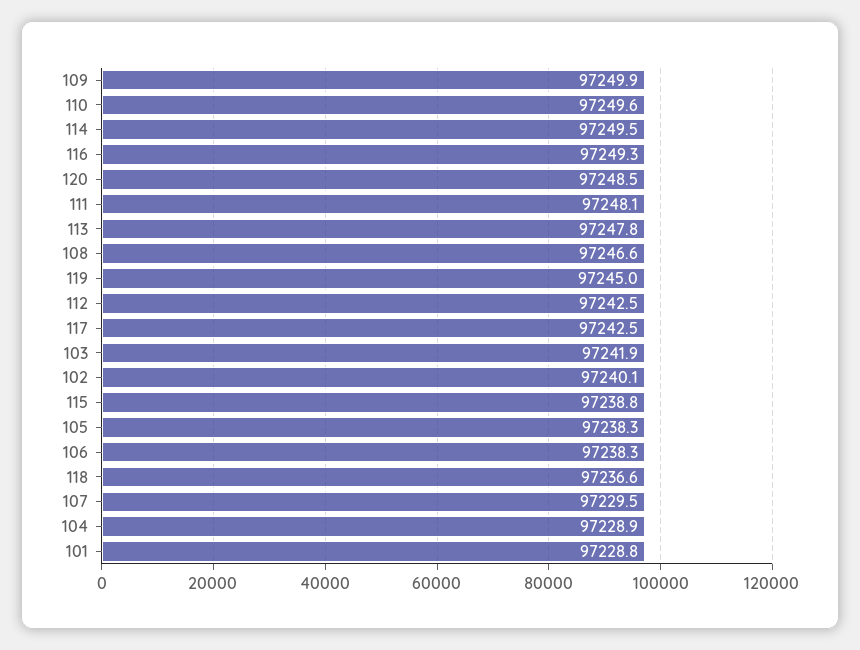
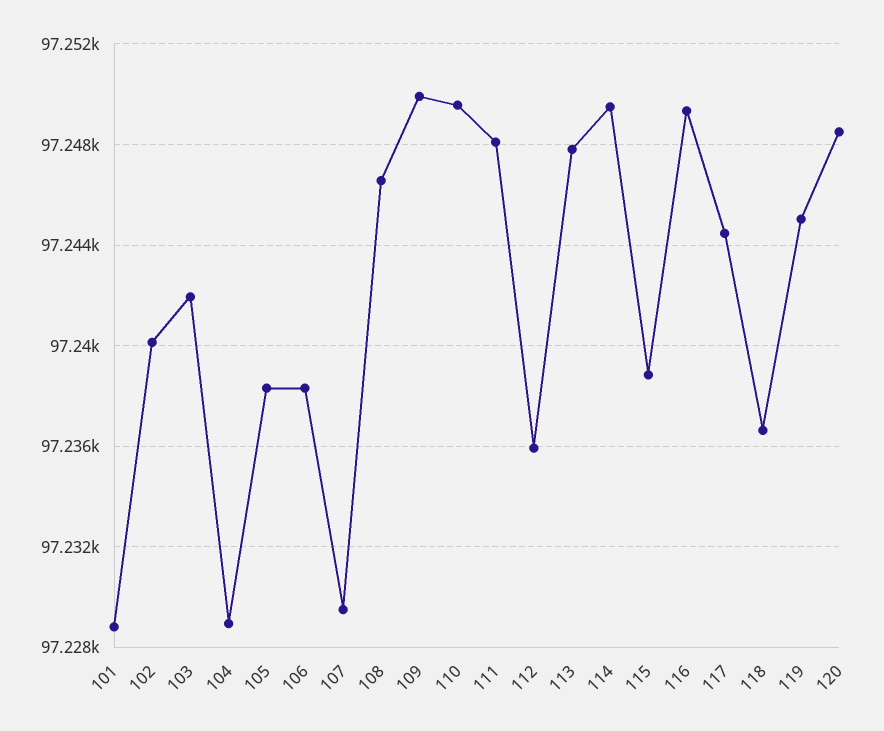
112: 97242.5 -> 97236
117: 97242.5 -> 97244.5

